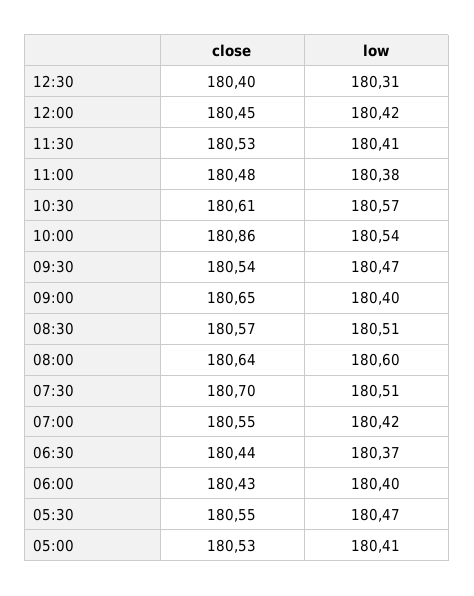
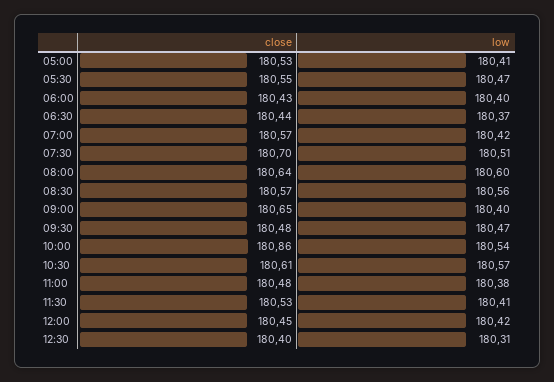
close, 09:30: 180.54 -> 180.48
low, 08:30: 180.51 -> 180.56
close, 07:00: 180.55 -> 180.57

